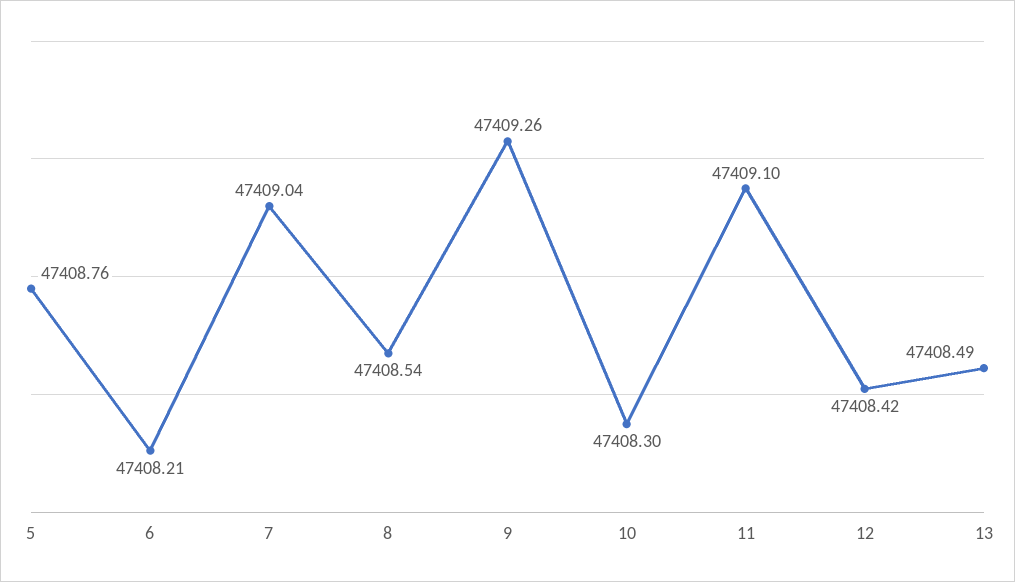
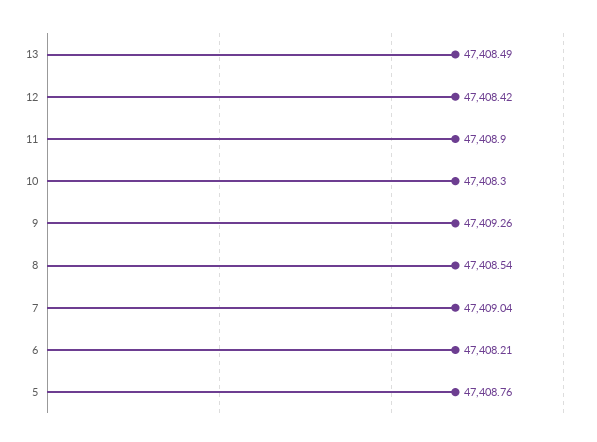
11: 47409.1 -> 47408.9

